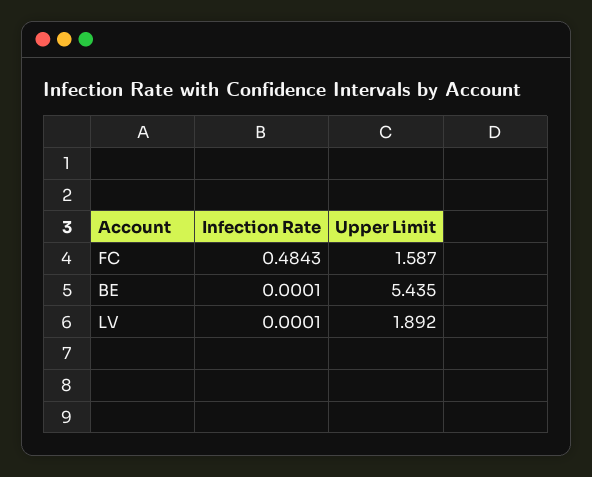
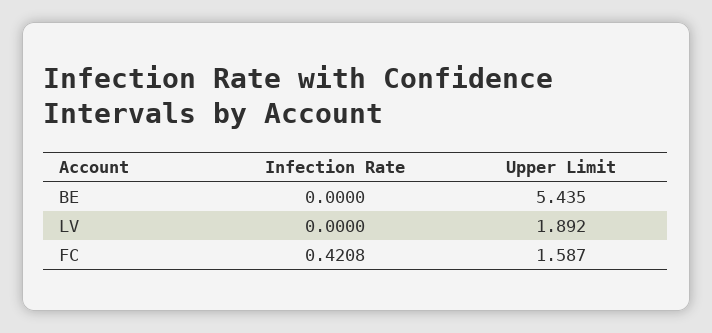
Infection Rate, FC: 0.4843 -> 0.4208
Infection Rate, BE: 0.0001 -> 0
Infection Rate, LV: 0.0001 -> 0

